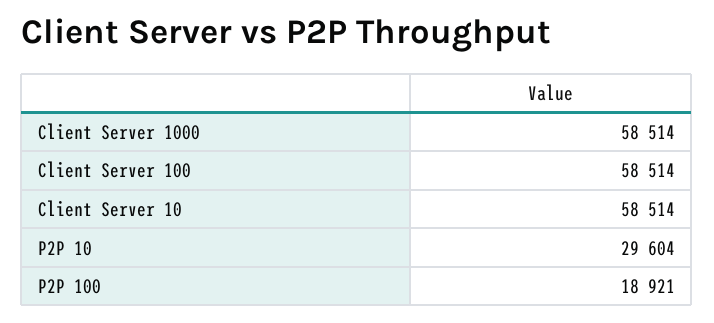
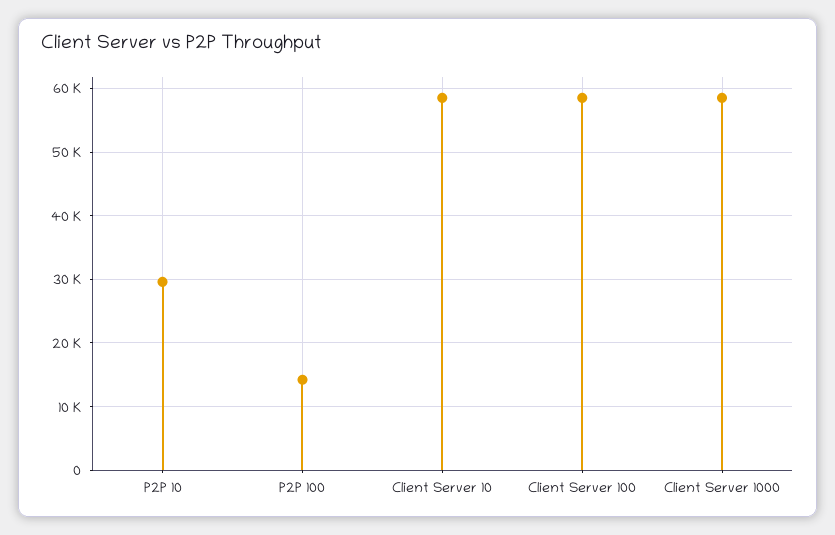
P2P 100: 18921 -> 14000

